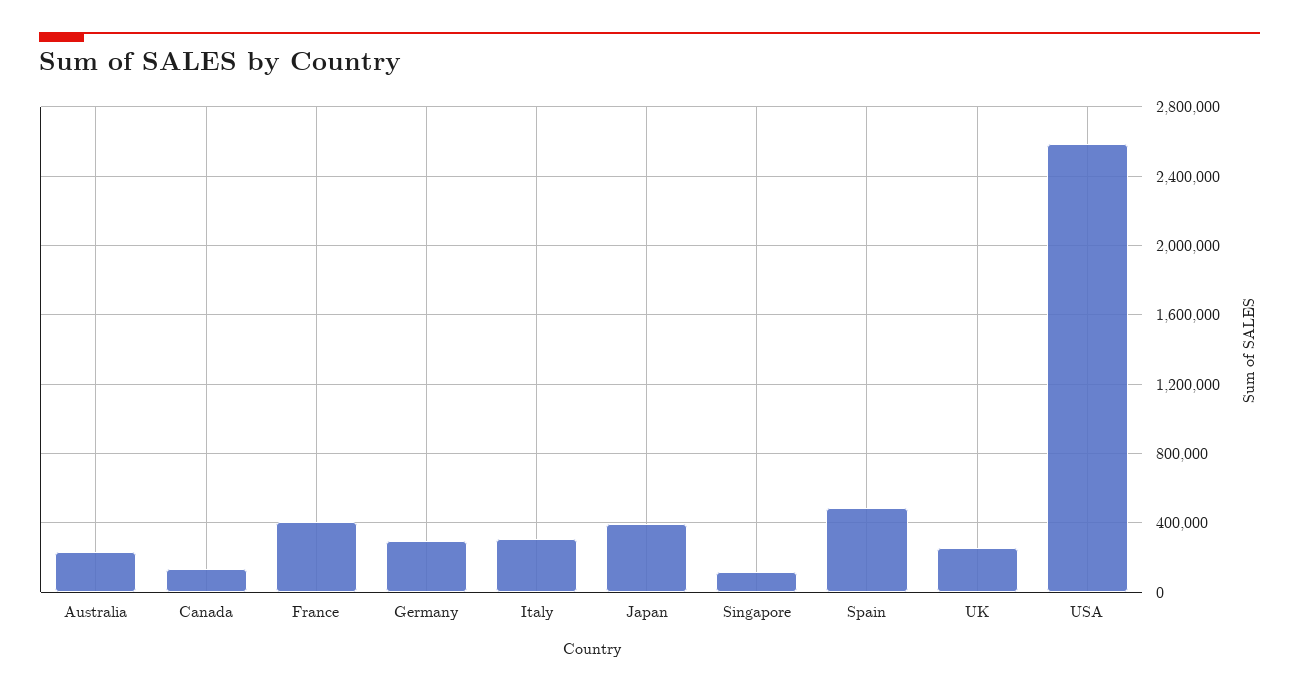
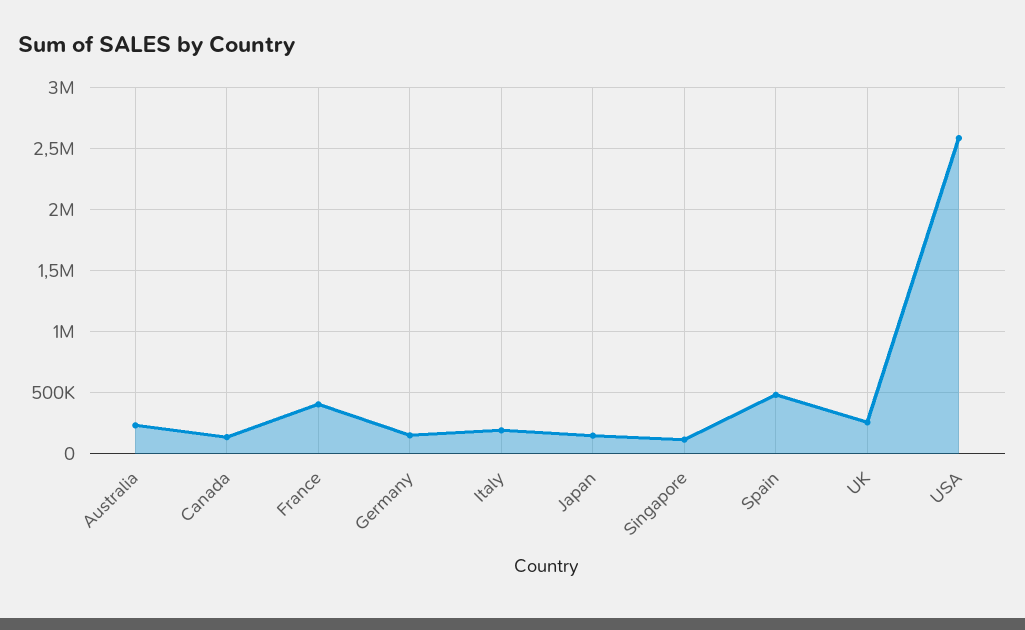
Germany: 300000 -> 150000
Italy: 300000 -> 200000
Japan: 400000 -> 150000

